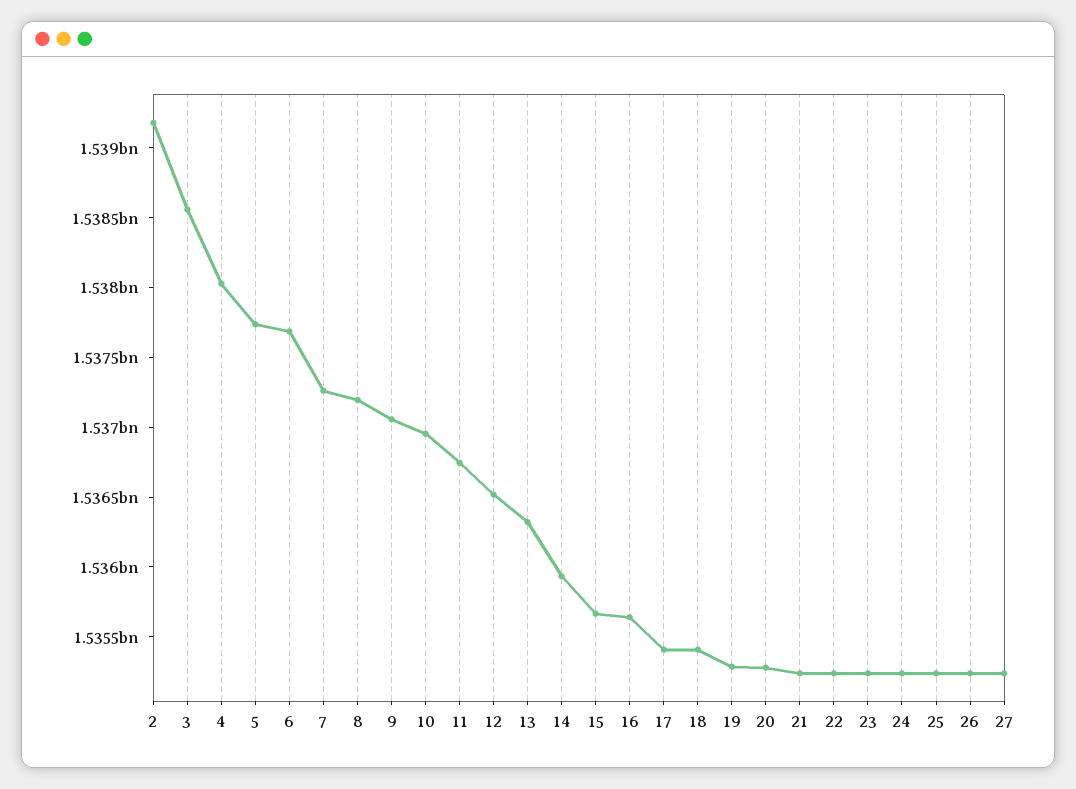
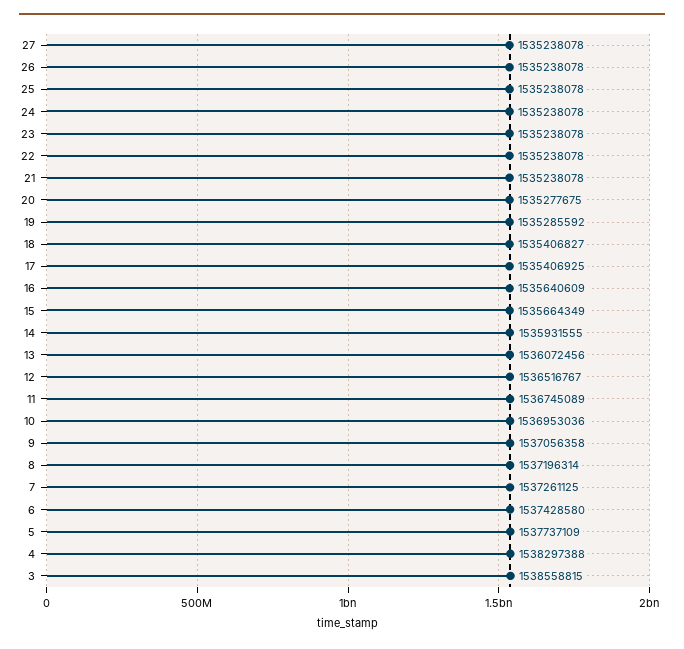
2: 1539200000 -> none
4: 1538000000 -> 1538297388
6: 1537700000 -> 1537428580
13: 1536300000 -> 1536072456

